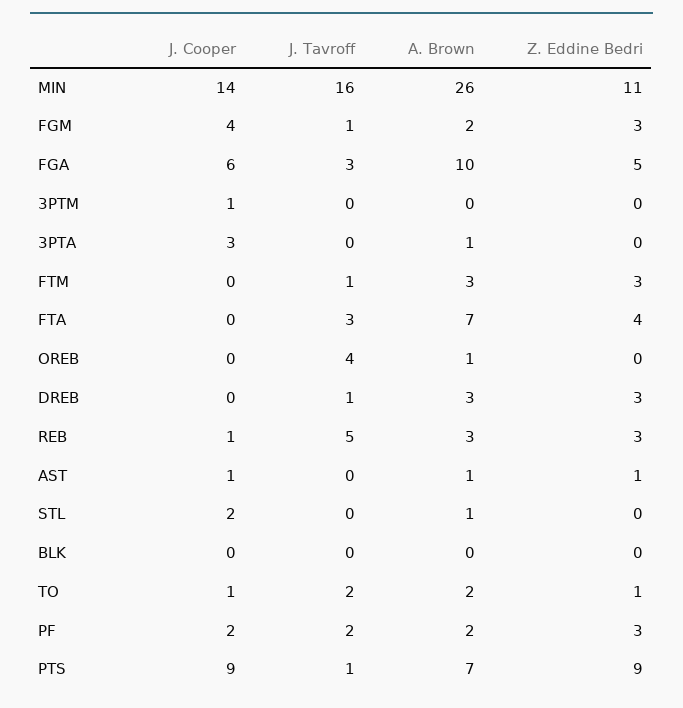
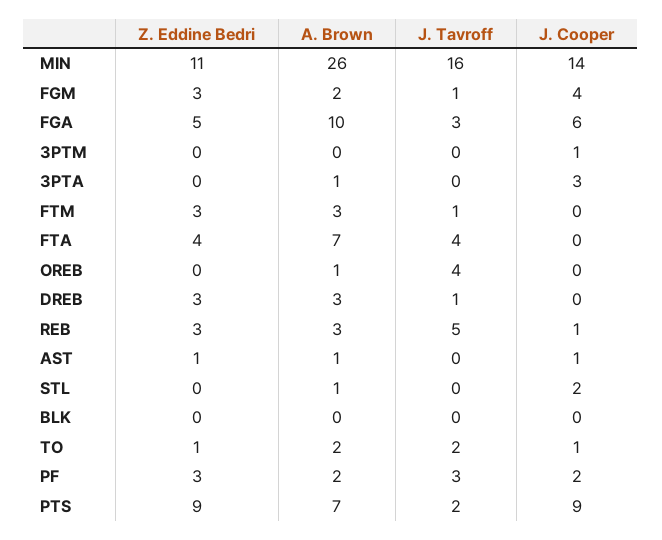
J. Tavroff, FTA: 3 -> 4
J. Tavroff, PF: 2 -> 3
J. Tavroff, PTS: 1 -> 2

